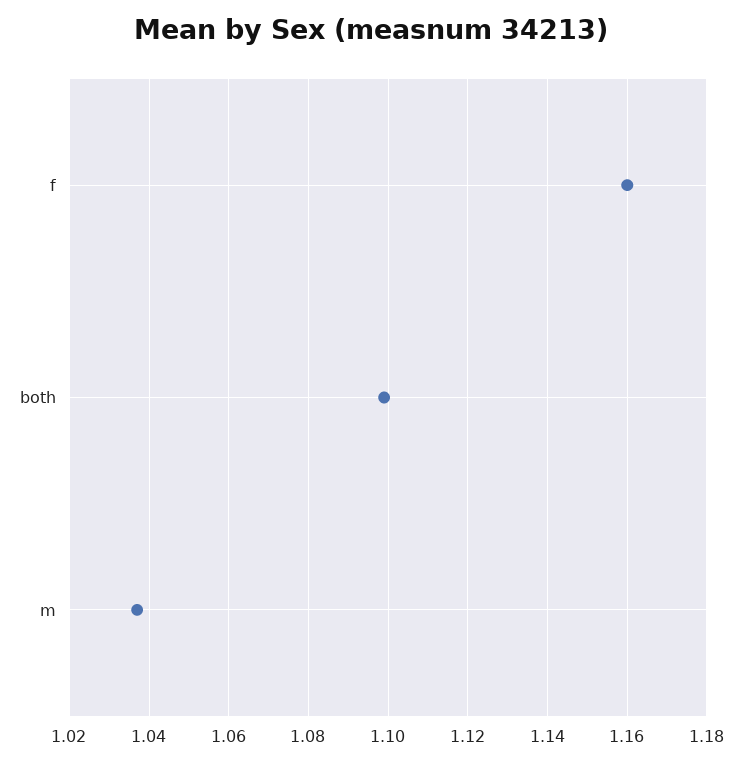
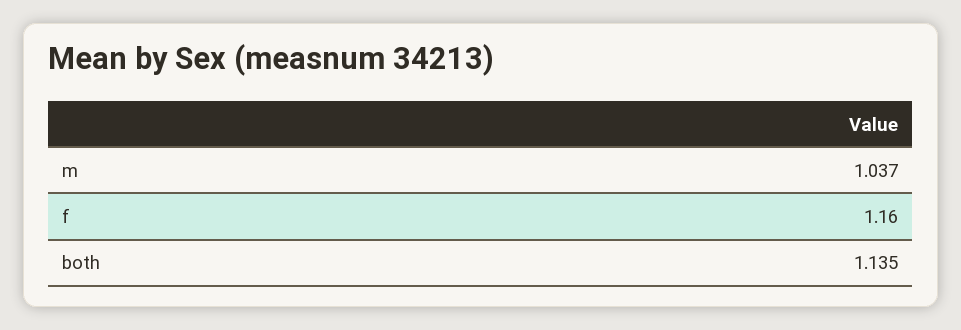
both: 1.1 -> 1.135

